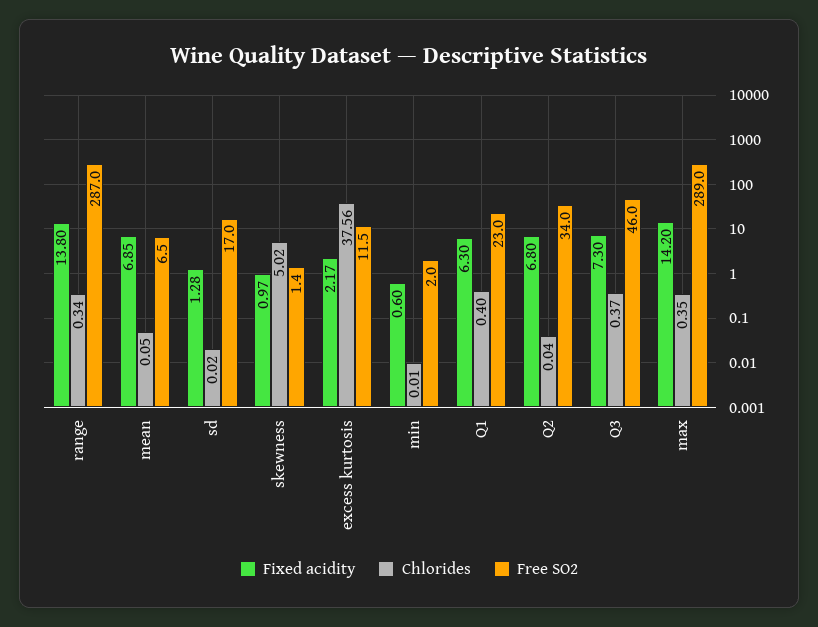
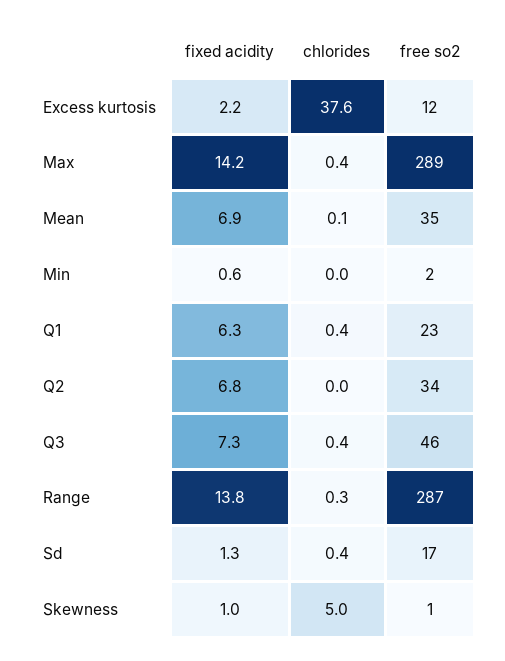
Free SO2, mean: 6.5 -> 35
Chlorides, sd: 0.02 -> 0.4

